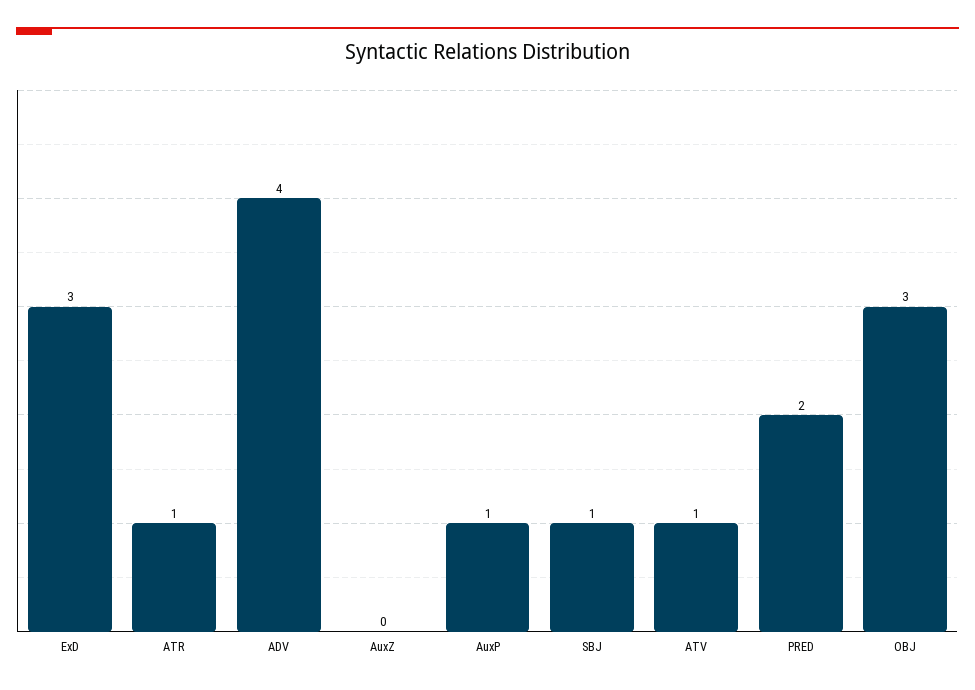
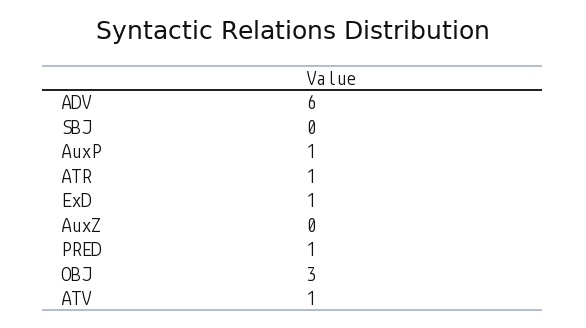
ExD: 3 -> 1
ADV: 4 -> 6
SBJ: 1 -> 0
PRED: 2 -> 1

